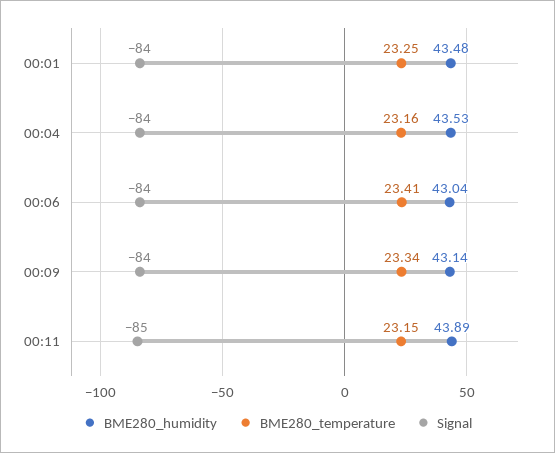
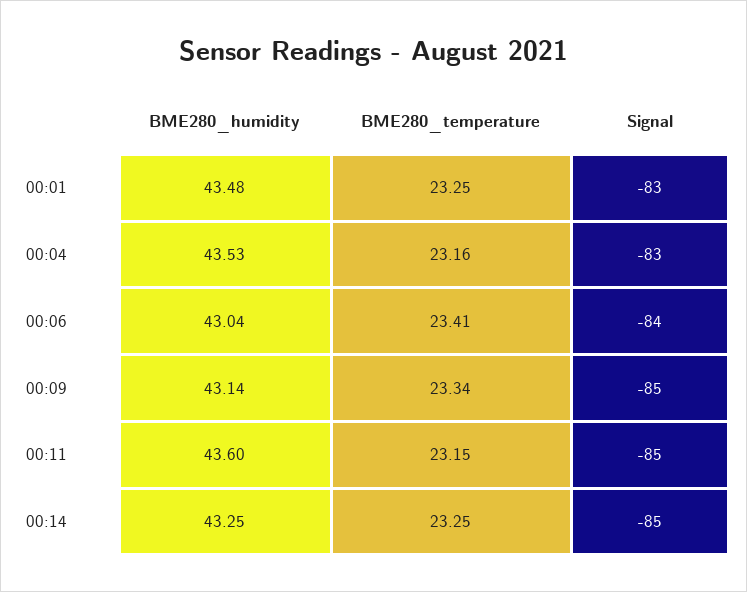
Signal, 00:01: -84 -> -83
Signal, 00:04: -84 -> -83
Signal, 00:09: -84 -> -85
BME280_humidity, 00:11: 43.89 -> 43.6
BME280_humidity, 00:14: none -> 43.25
BME280_temperature, 00:14: none -> 23.25
Signal, 00:14: none -> -85

